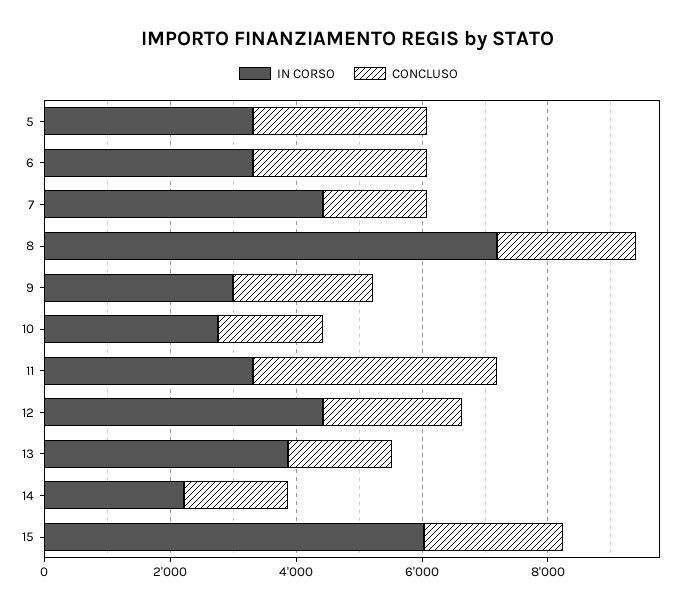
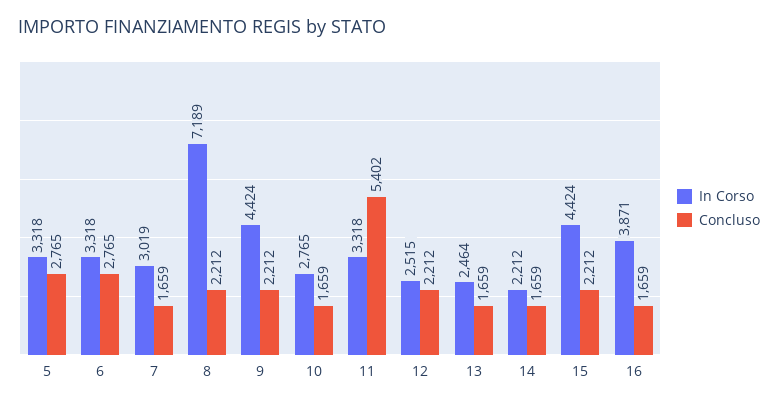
IN CORSO, 7: 4500 -> 3019
IN CORSO, 9: 3000 -> 4424
CONCLUSO, 11: 4000 -> 5402
IN CORSO, 12: 4500 -> 2515
IN CORSO, 13: 4000 -> 2464
IN CORSO, 15: 6000 -> 4424
IN CORSO, 16: none -> 3871
CONCLUSO, 16: none -> 1659

